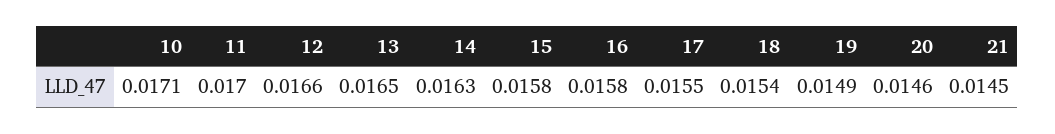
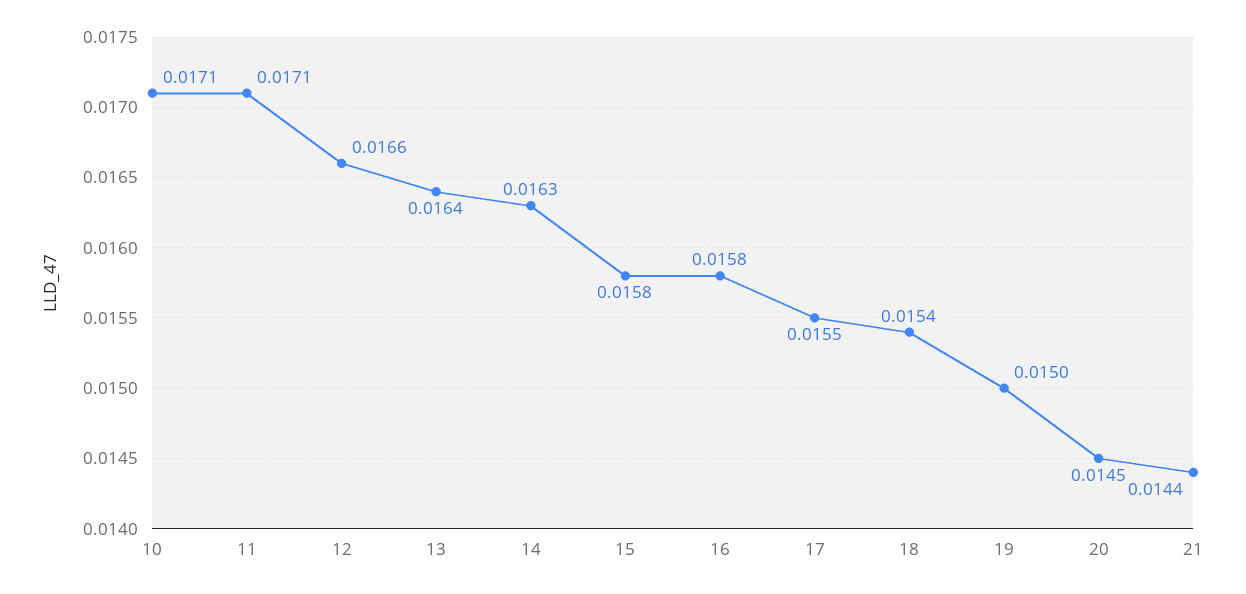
11: 0.017 -> 0.0171
13: 0.0165 -> 0.0164
19: 0.0149 -> 0.015
20: 0.0146 -> 0.0145
21: 0.0145 -> 0.0144

